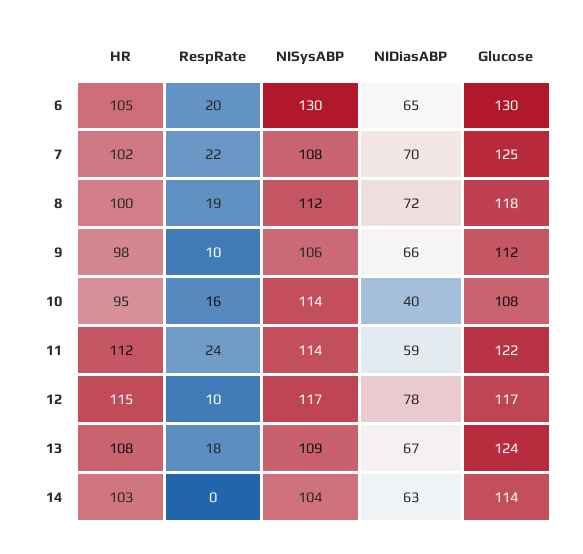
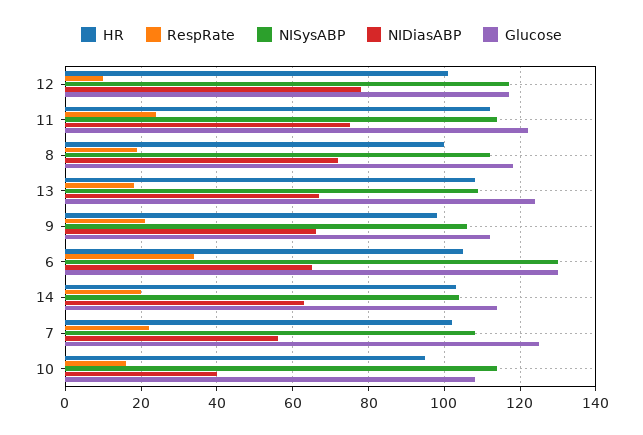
RespRate, 6: 20 -> 35
NIDiasABP, 7: 70 -> 55
RespRate, 9: 10 -> 20
NIDiasABP, 11: 59 -> 75
HR, 12: 115 -> 100
RespRate, 14: 0 -> 20

